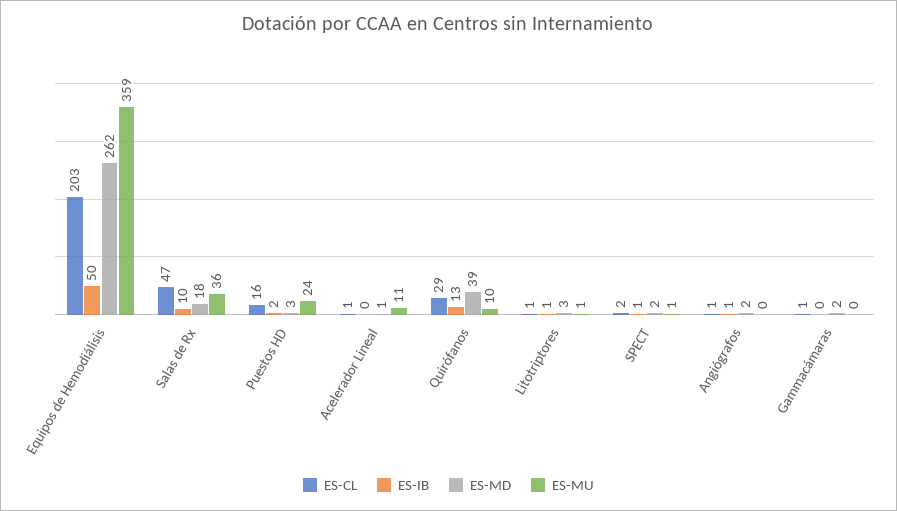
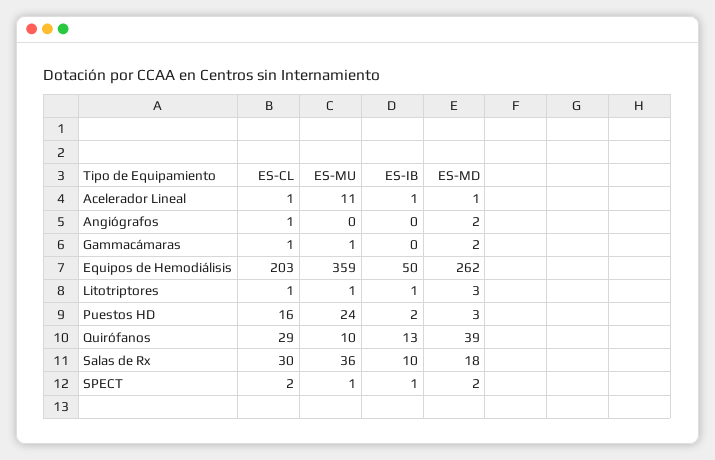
ES-CL, Salas de Rx: 47 -> 30
ES-IB, Acelerador Lineal: 0 -> 1
ES-IB, Angiógrafos: 1 -> 0
ES-MU, Gammacámaras: 0 -> 1

